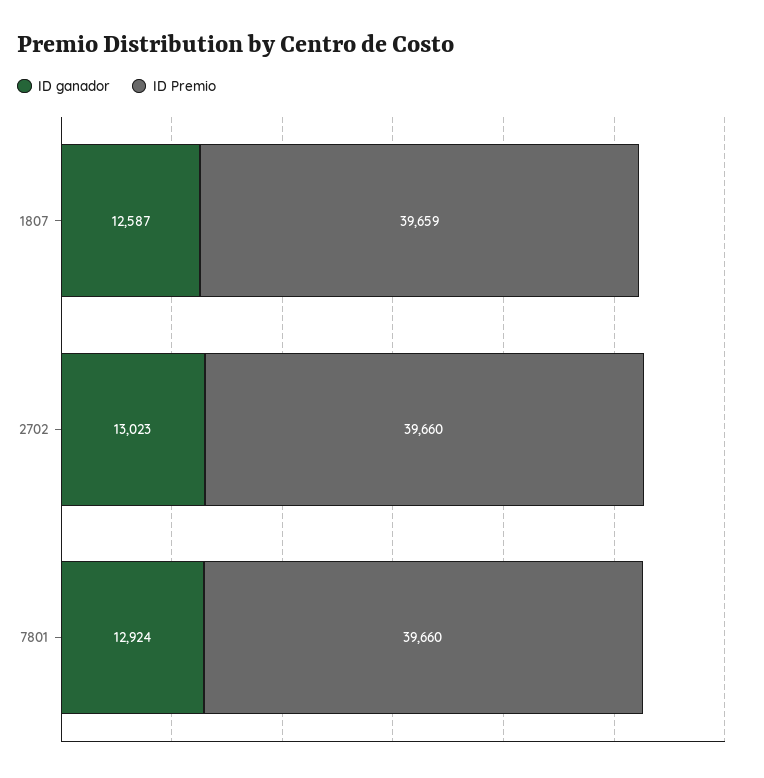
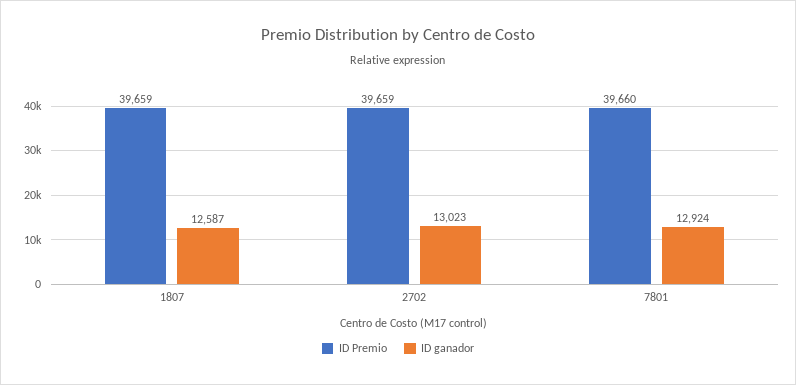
ID Premio, 2702: 39660 -> 39659

